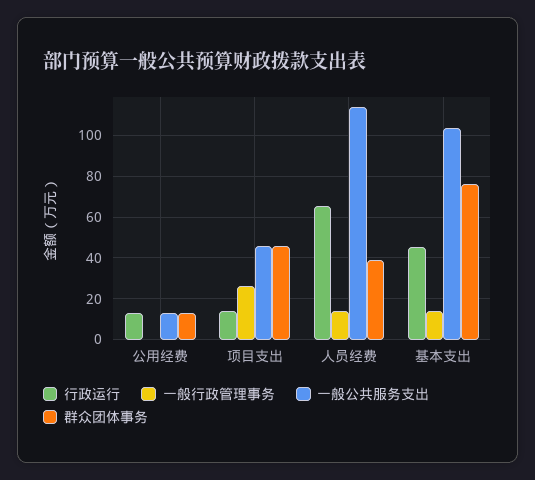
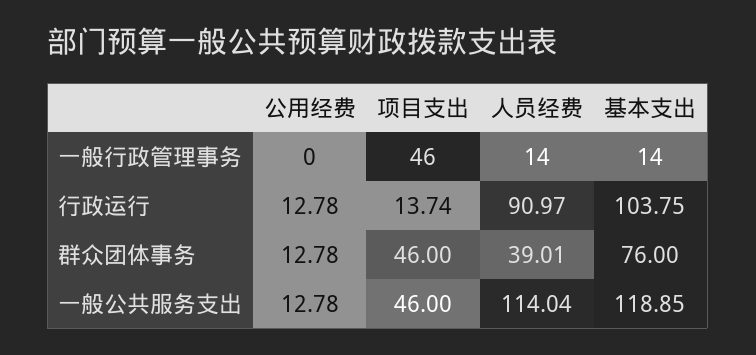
一般行政管理事务, 项目支出: 25 -> 46
行政运行, 人员经费: 65 -> 90.97
行政运行, 基本支出: 45 -> 103.75
一般公共服务支出, 基本支出: 105 -> 118.85

